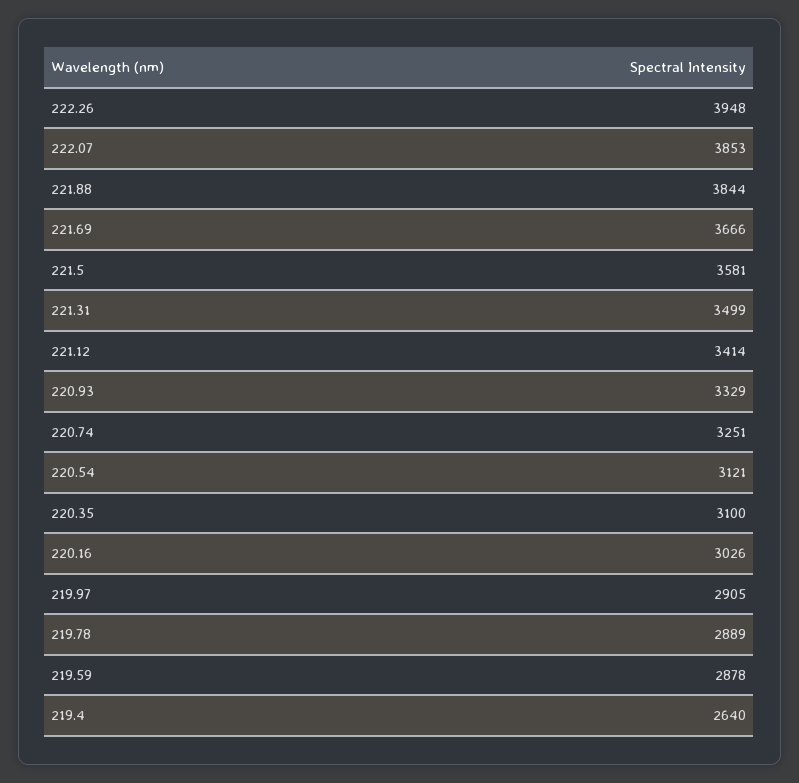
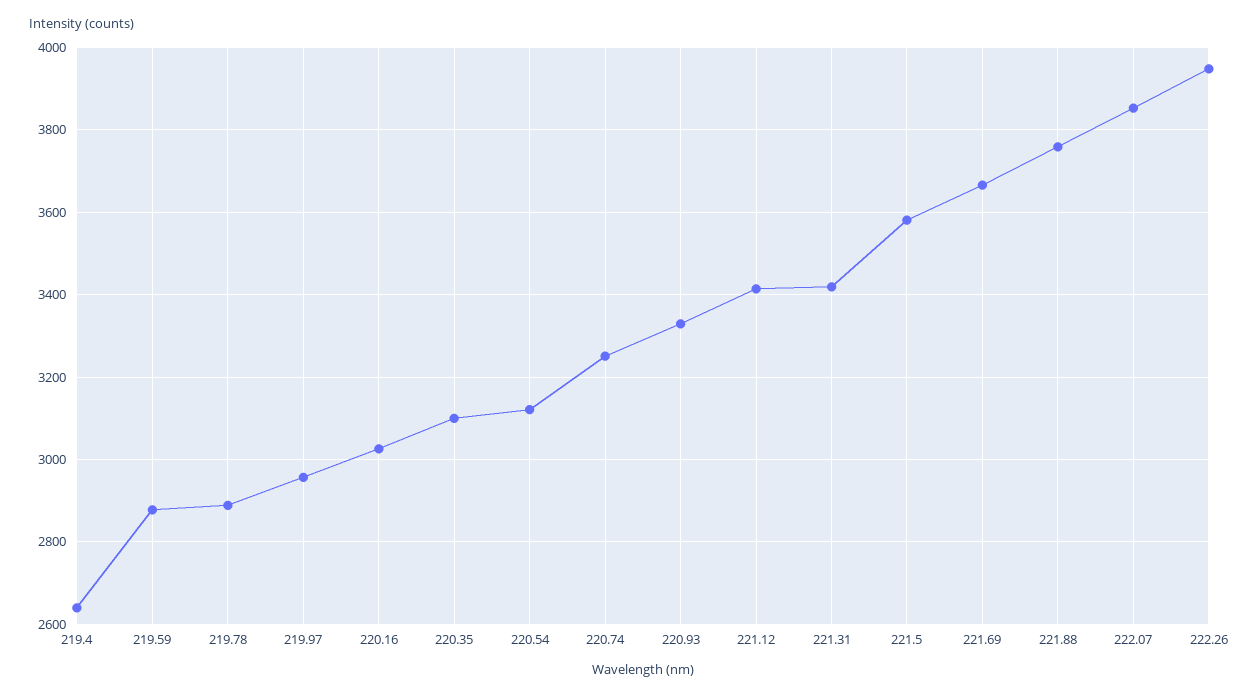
221.88: 3844 -> 3760
221.31: 3499 -> 3420
219.97: 2905 -> 2960

